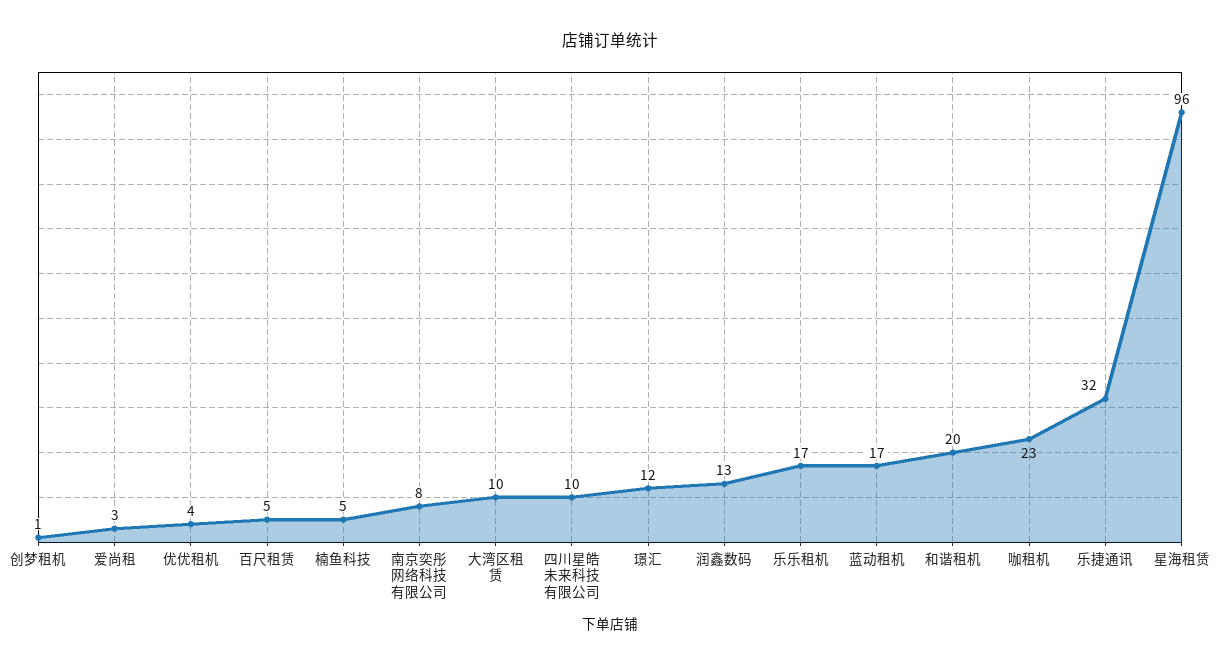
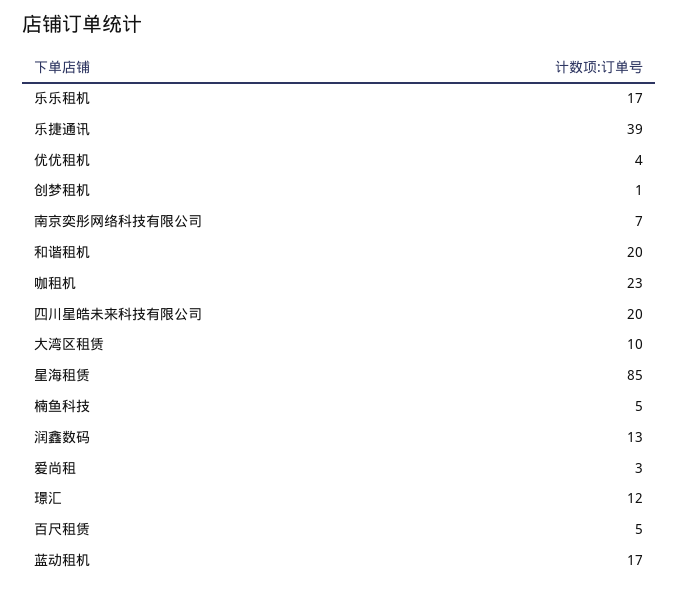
南京奕彤网络科技有限公司: 8 -> 7
四川星皓未来科技有限公司: 10 -> 20
乐捷通讯: 32 -> 39
星海租赁: 96 -> 85

